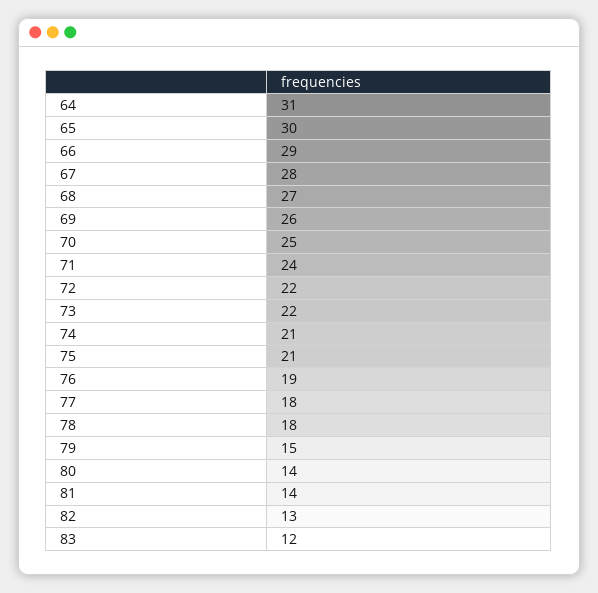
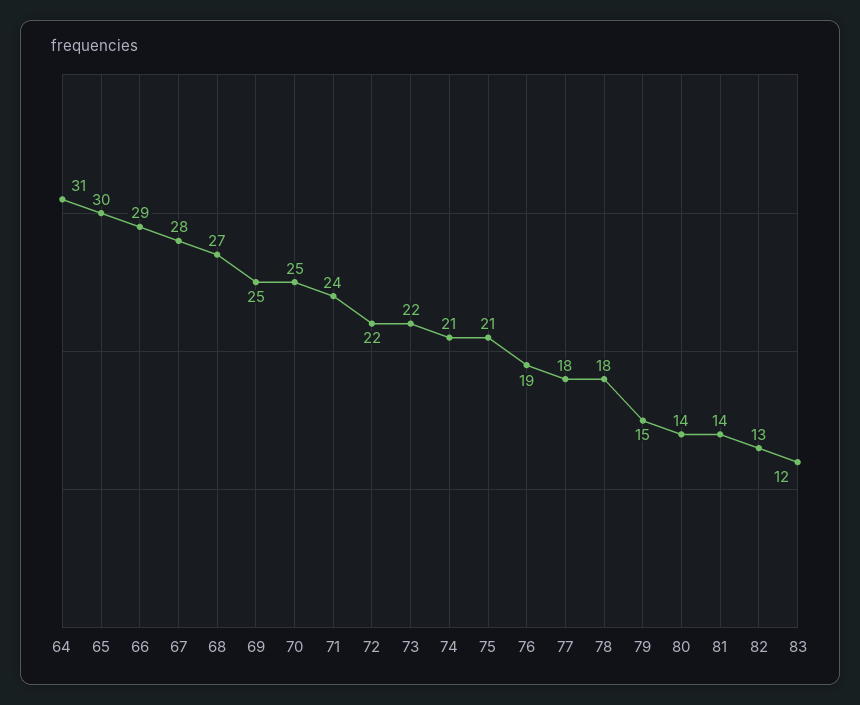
69: 26 -> 25

